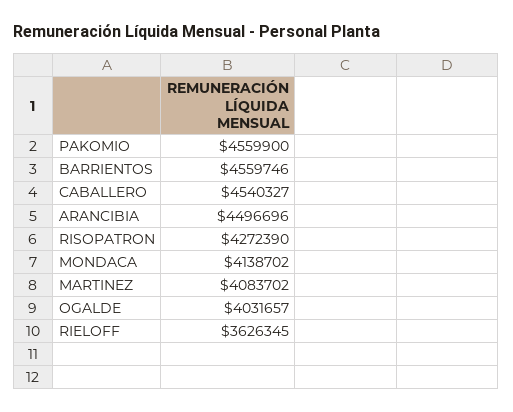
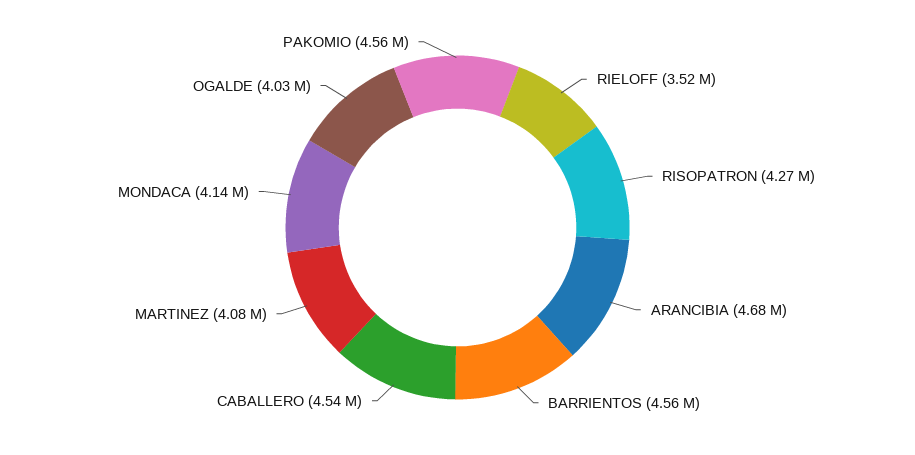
ARANCIBIA: 4496696 -> 4680000
RIELOFF: 3626345 -> 3520000

